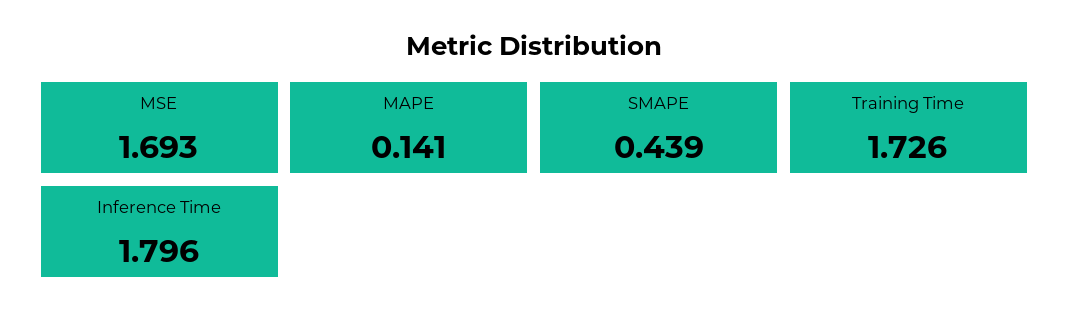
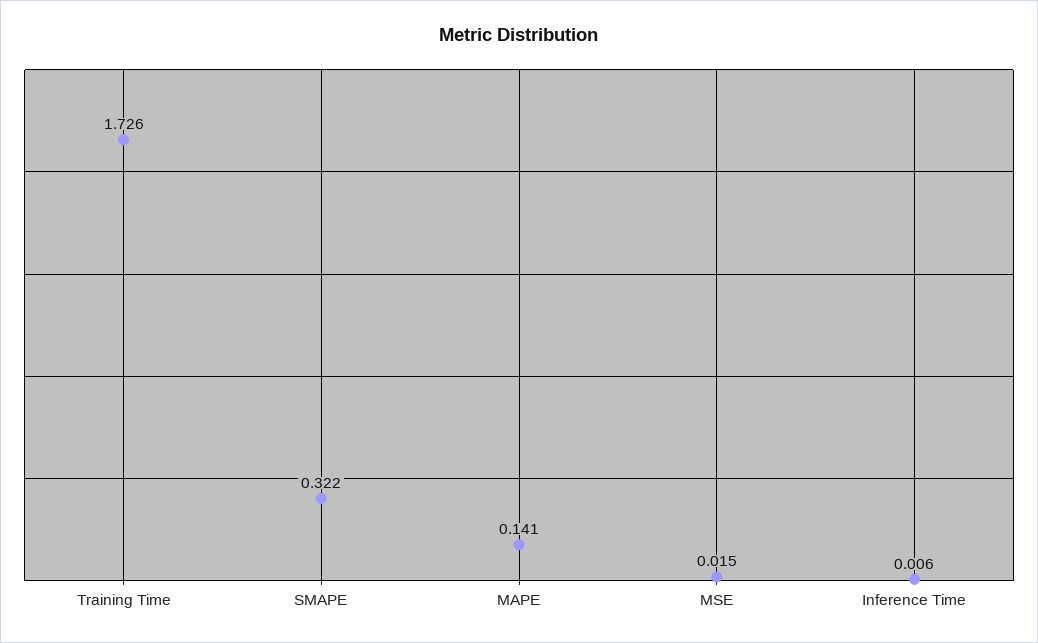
MSE: 1.693 -> 0.015
SMAPE: 0.439 -> 0.322
Inference Time: 1.796 -> 0.006

